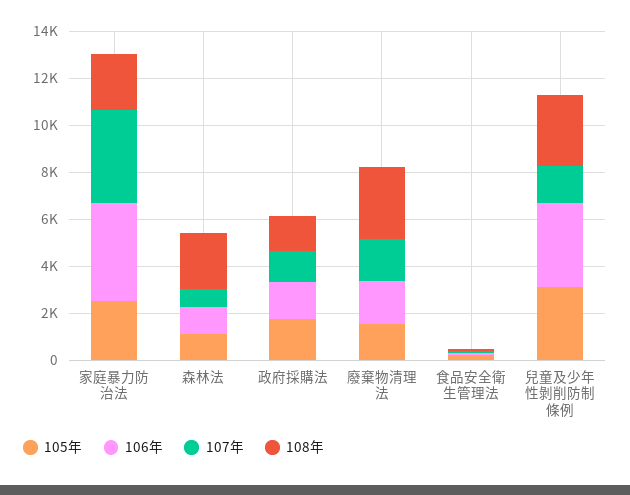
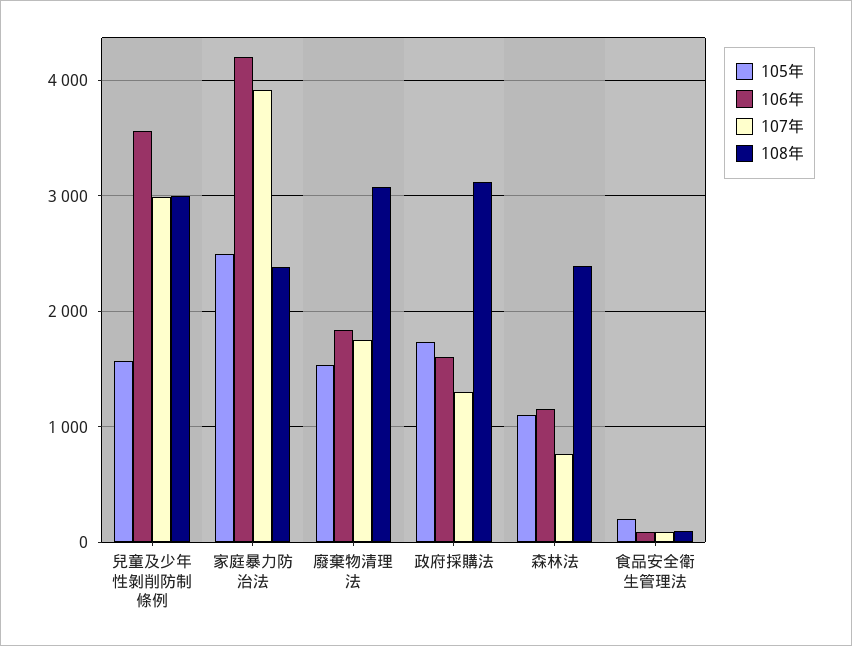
108年, 政府採購法: 1500 -> 3100
105年, 兒童及少年性剝削防制條例: 3000 -> 1600
107年, 兒童及少年性剝削防制條例: 1500 -> 3000

